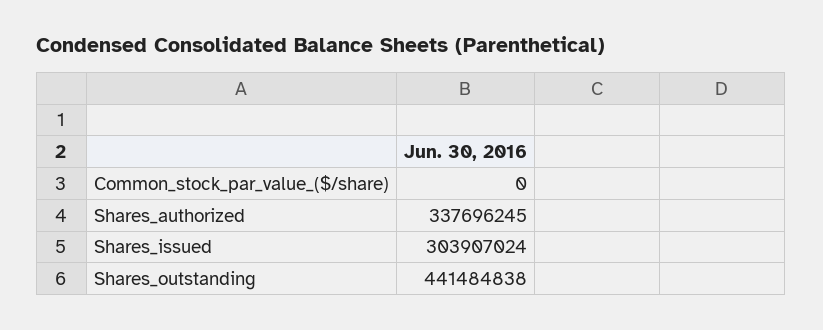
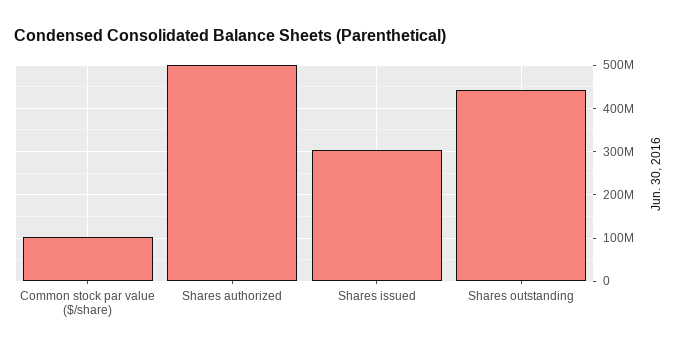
Common_stock_par_value_($/share): 0 -> 100000000
Shares_authorized: 337696245 -> 500000000

